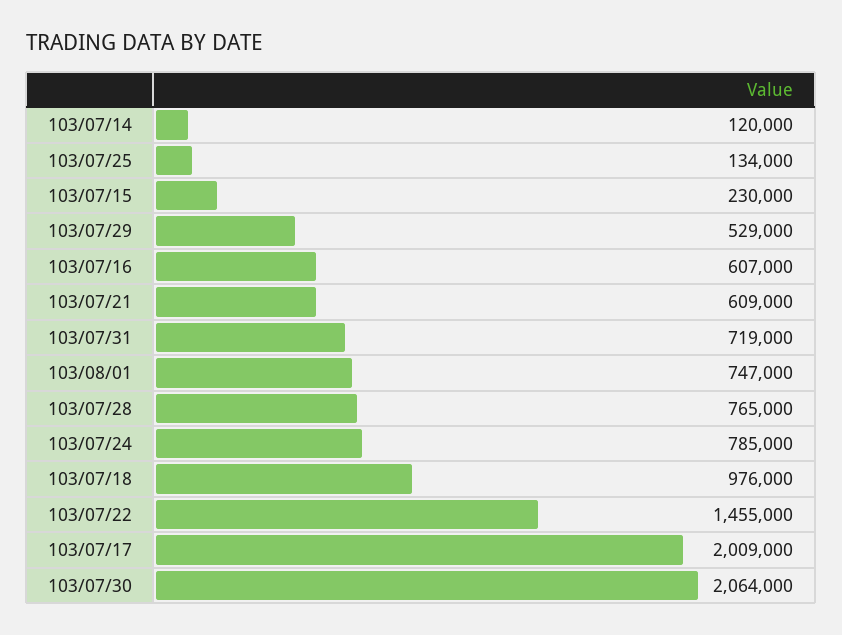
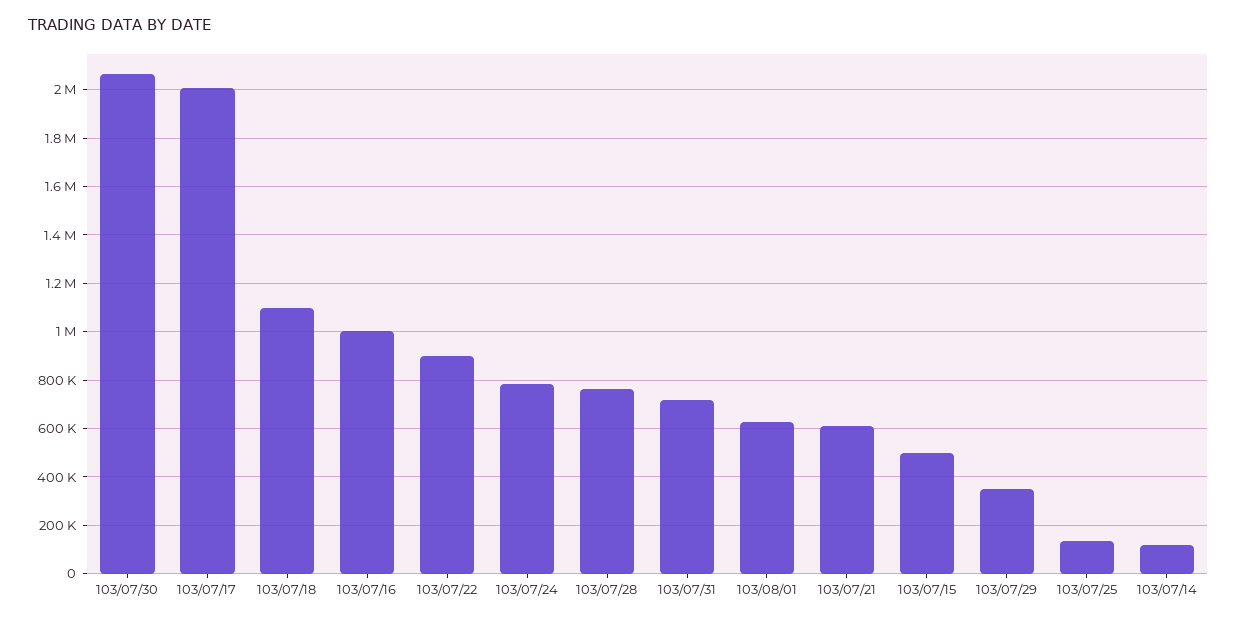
103/07/15: 230000 -> 500000
103/07/29: 529000 -> 350000
103/07/16: 607000 -> 1000000
103/08/01: 747000 -> 625000
103/07/18: 976000 -> 1100000
103/07/22: 1455000 -> 900000

